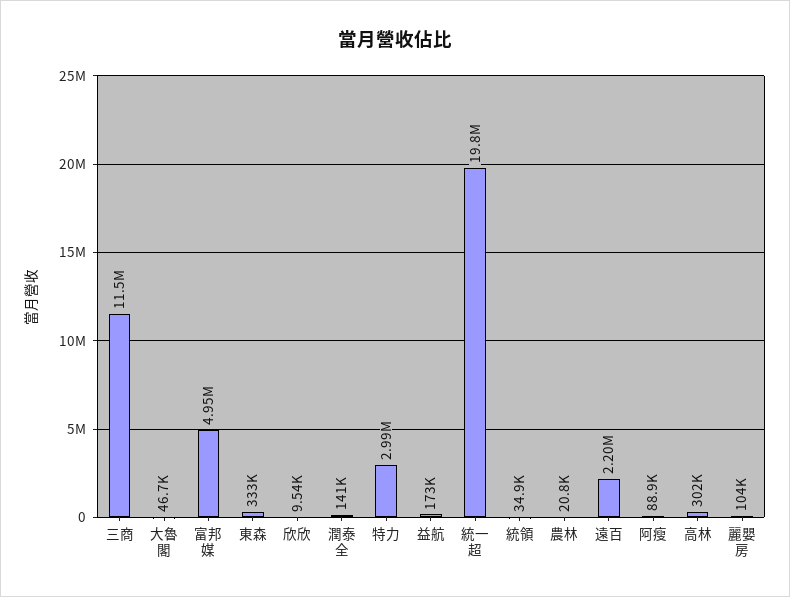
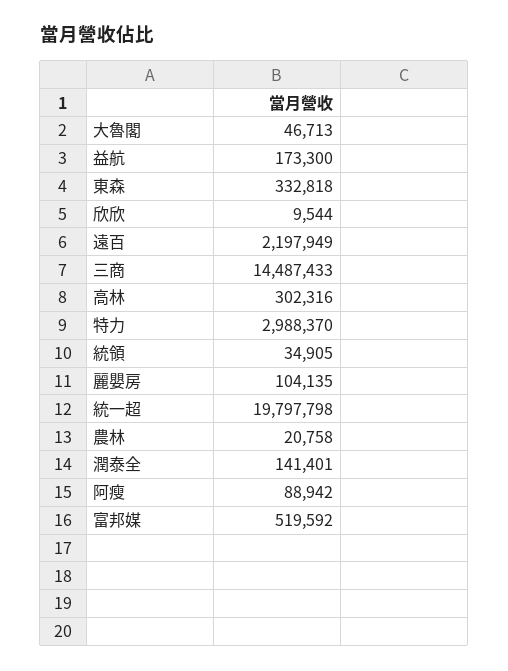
三商: 11500000 -> 14487433
富邦媒: 4950000 -> 519592

